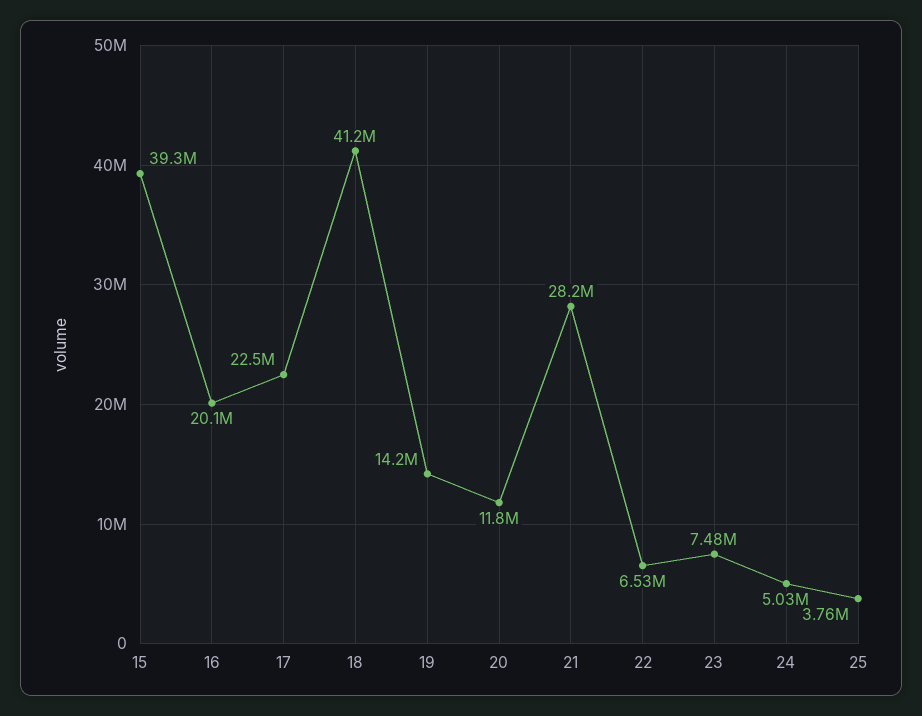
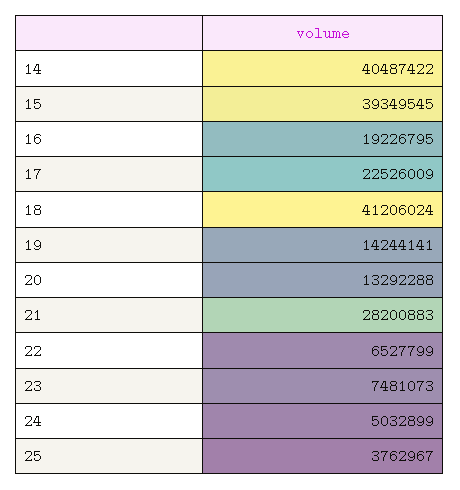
16: 20100000 -> 19226795
20: 11800000 -> 13292288
14: none -> 40487422

